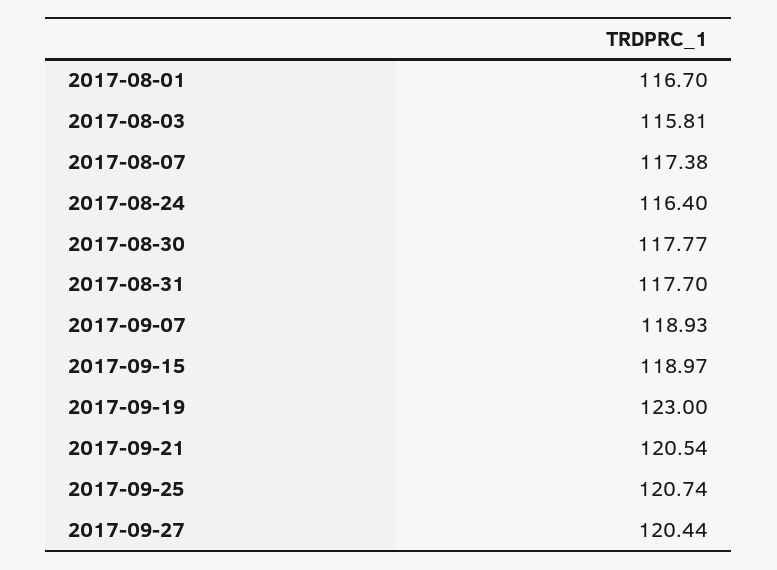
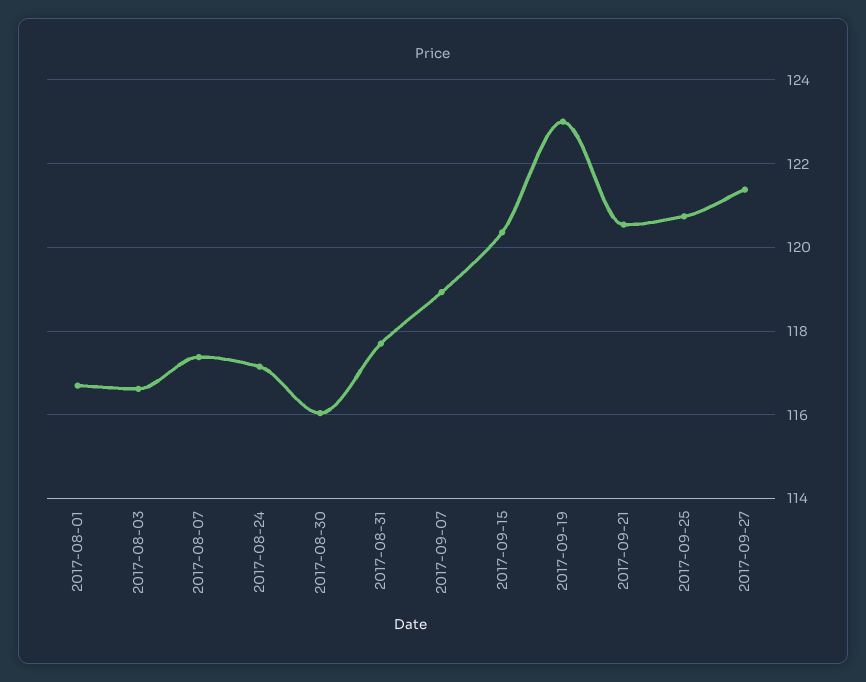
2017-08-03: 115.81 -> 116.6
2017-08-24: 116.4 -> 117.2
2017-08-30: 117.77 -> 116
2017-09-15: 118.97 -> 120.4
2017-09-27: 120.44 -> 121.4

